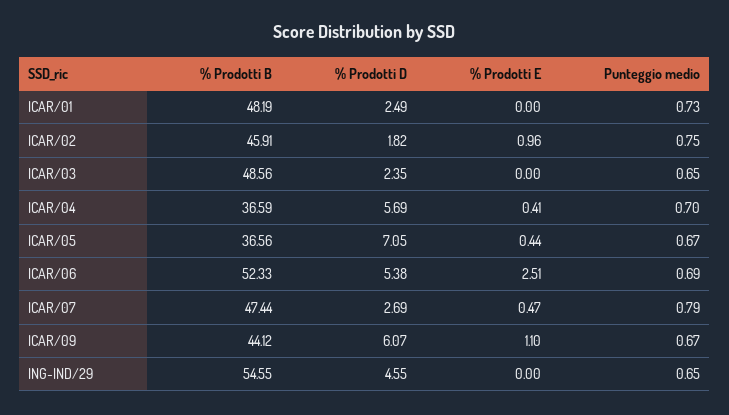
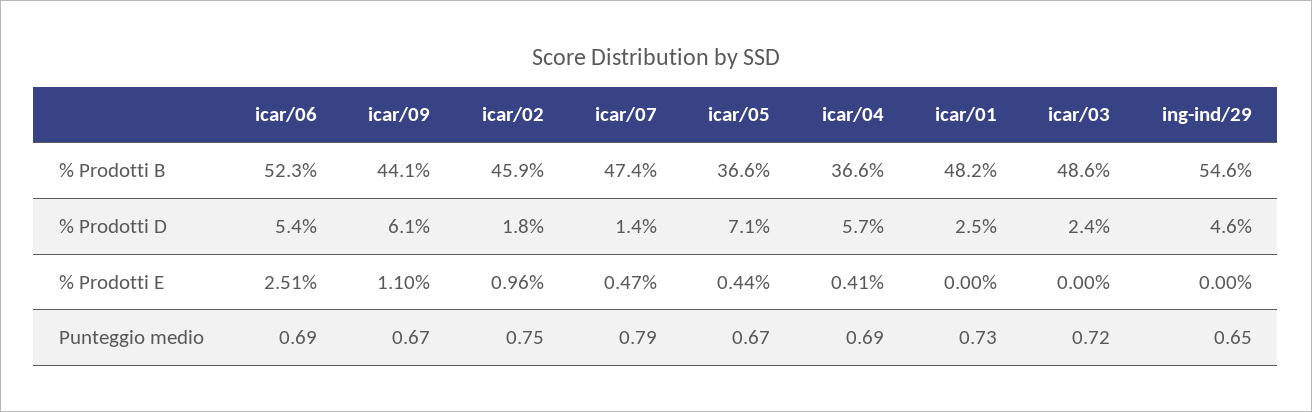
Punteggio medio, ICAR/03: 0.65 -> 0.72
Punteggio medio, ICAR/04: 0.7 -> 0.69
% Prodotti D, ICAR/07: 2.69 -> 1.4

